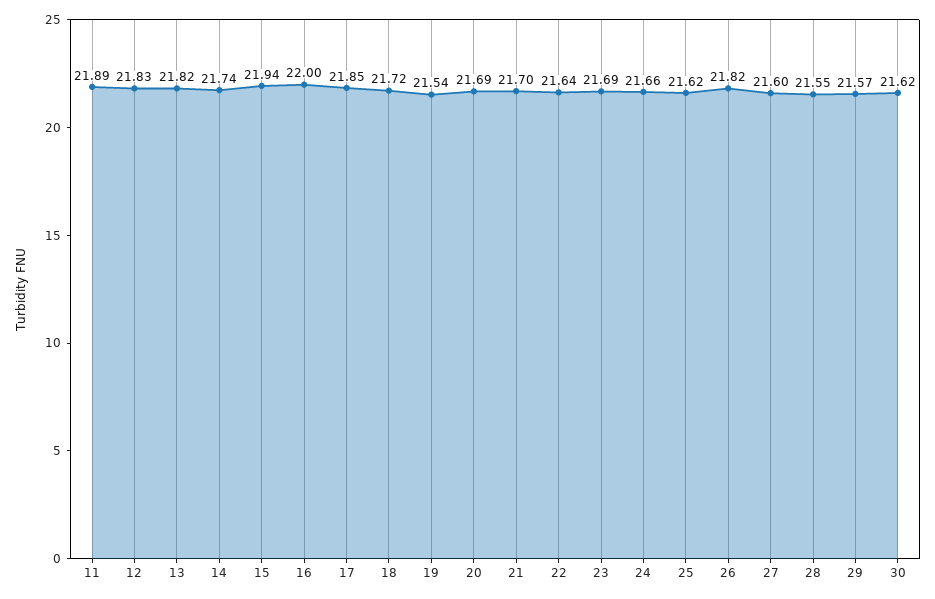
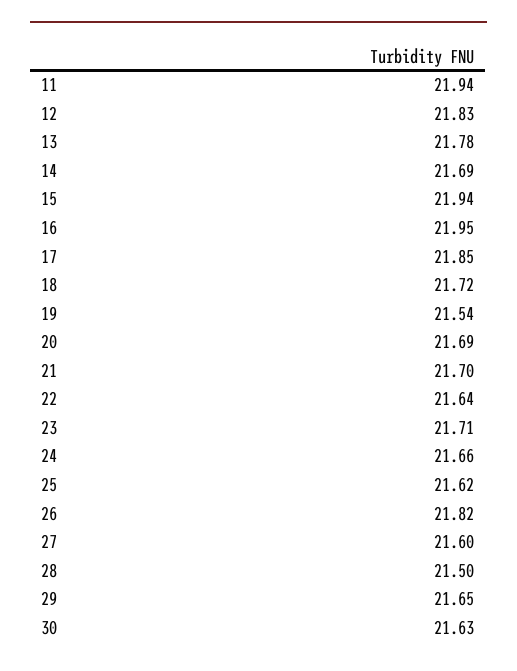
11: 21.89 -> 21.94
13: 21.82 -> 21.78
14: 21.74 -> 21.69
16: 22 -> 21.95
23: 21.69 -> 21.71
28: 21.55 -> 21.5
29: 21.57 -> 21.65
30: 21.62 -> 21.63

